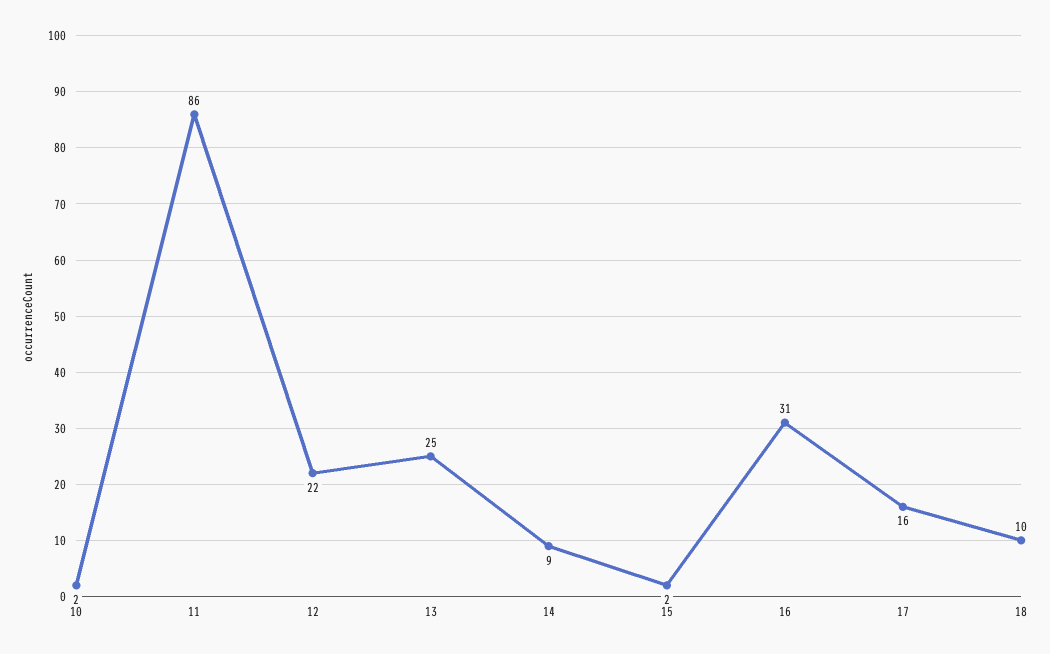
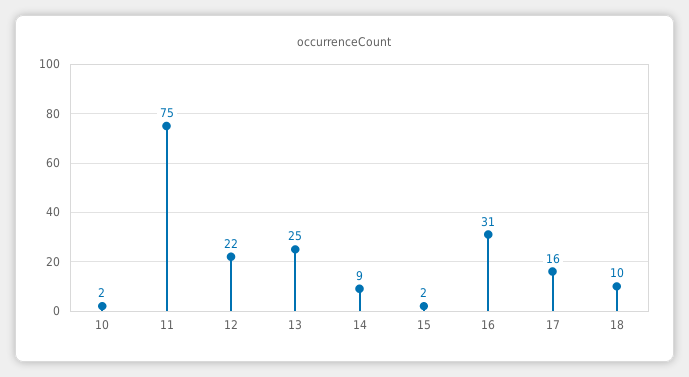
11: 86 -> 75

